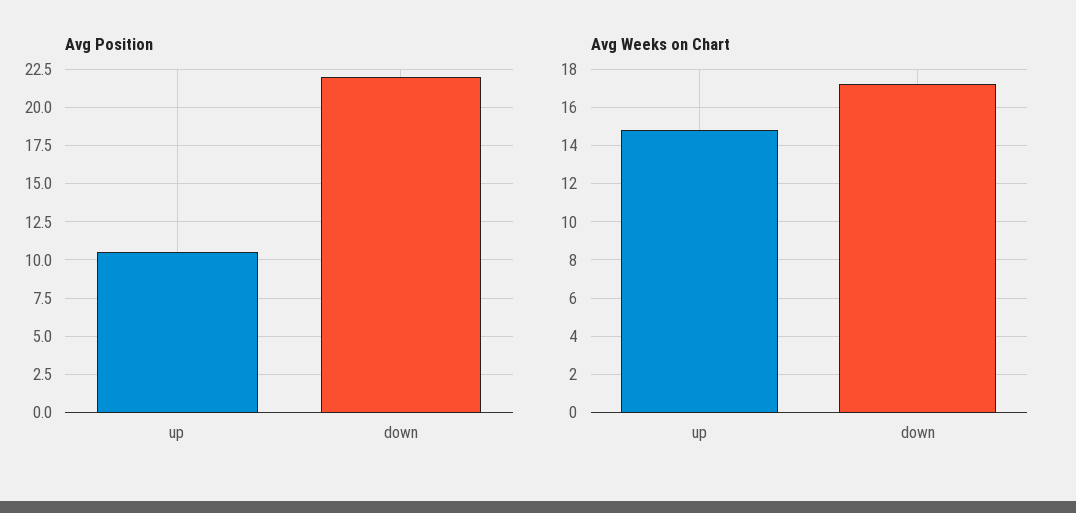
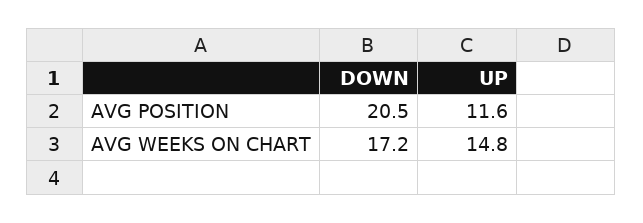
Avg Position, up: 10.5 -> 11.6
Avg Position, down: 22 -> 20.5

